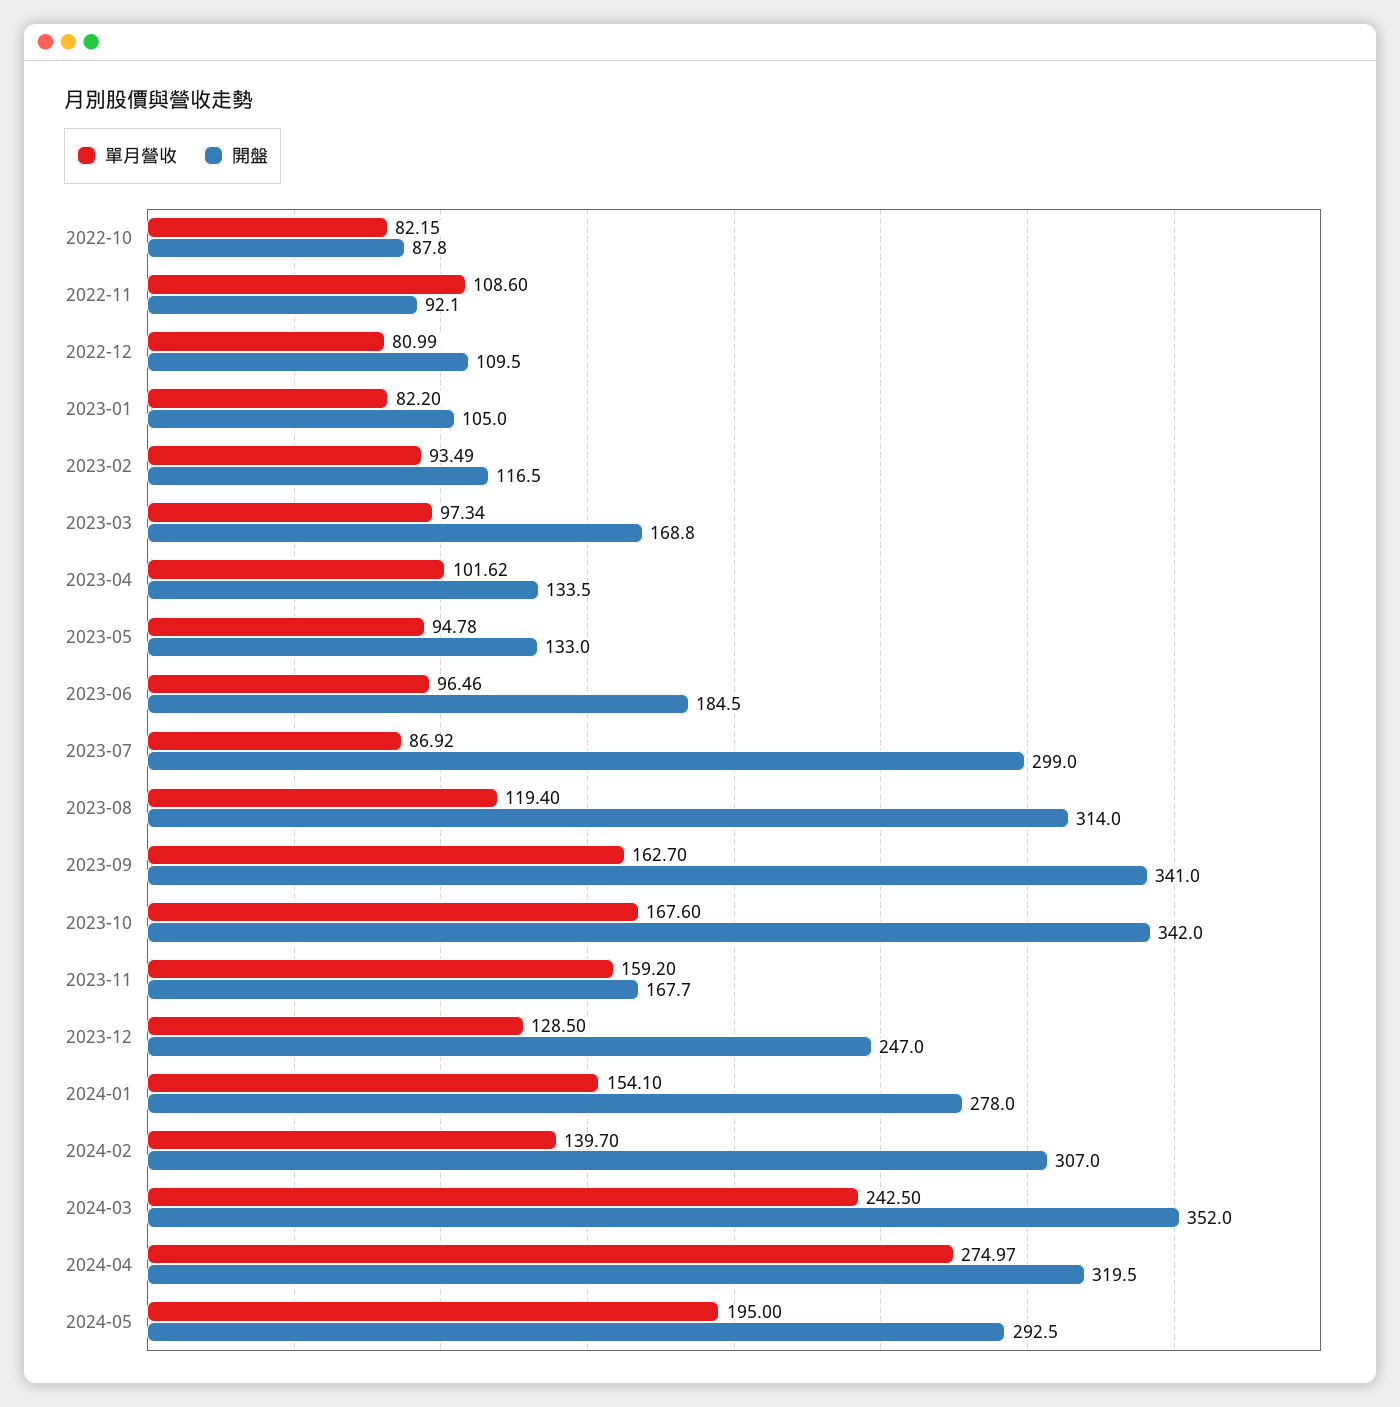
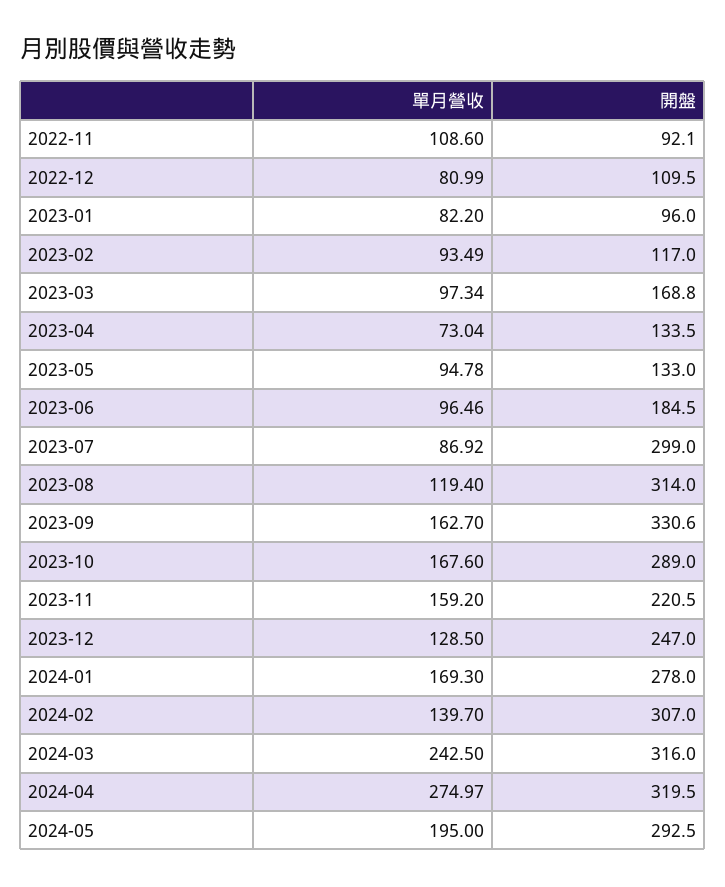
單月營收, 2022-10: 82.15 -> none
開盤, 2022-10: 87.8 -> none
開盤, 2023-01: 105 -> 96
開盤, 2023-02: 116.5 -> 117
單月營收, 2023-04: 101.62 -> 73.04
開盤, 2023-09: 341 -> 330.6
開盤, 2023-10: 342 -> 289
開盤, 2023-11: 167.7 -> 220.5
單月營收, 2024-01: 154.1 -> 169.3
開盤, 2024-03: 352 -> 316

